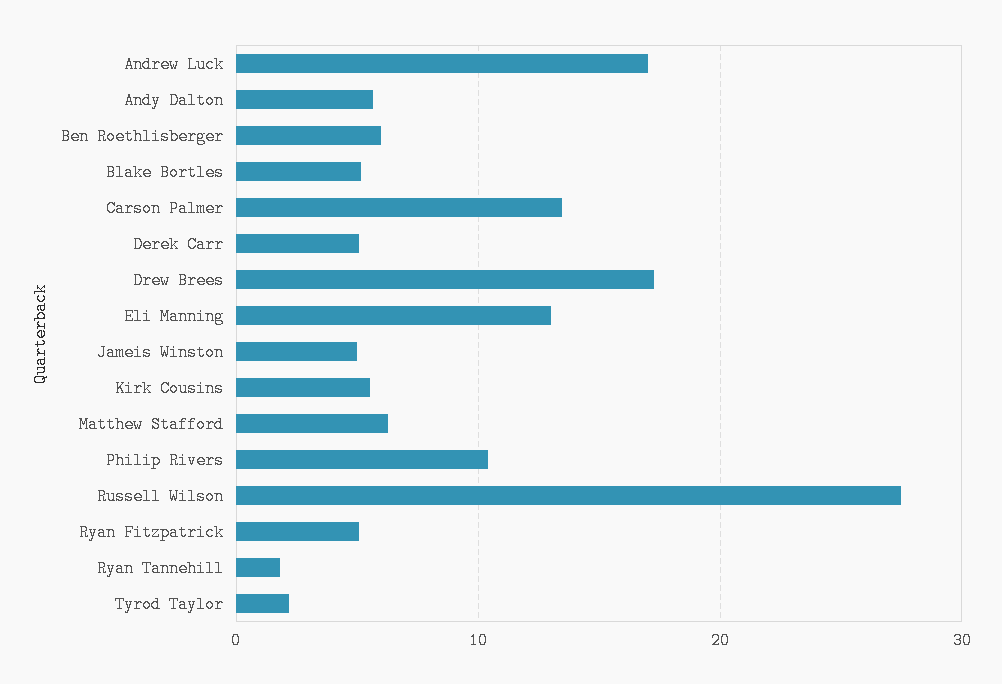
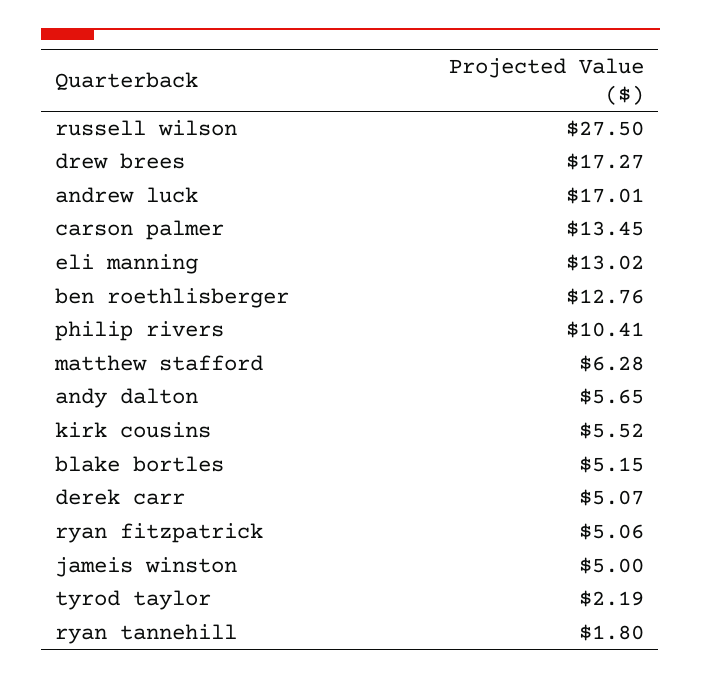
Ben Roethlisberger: 6 -> 12.76

